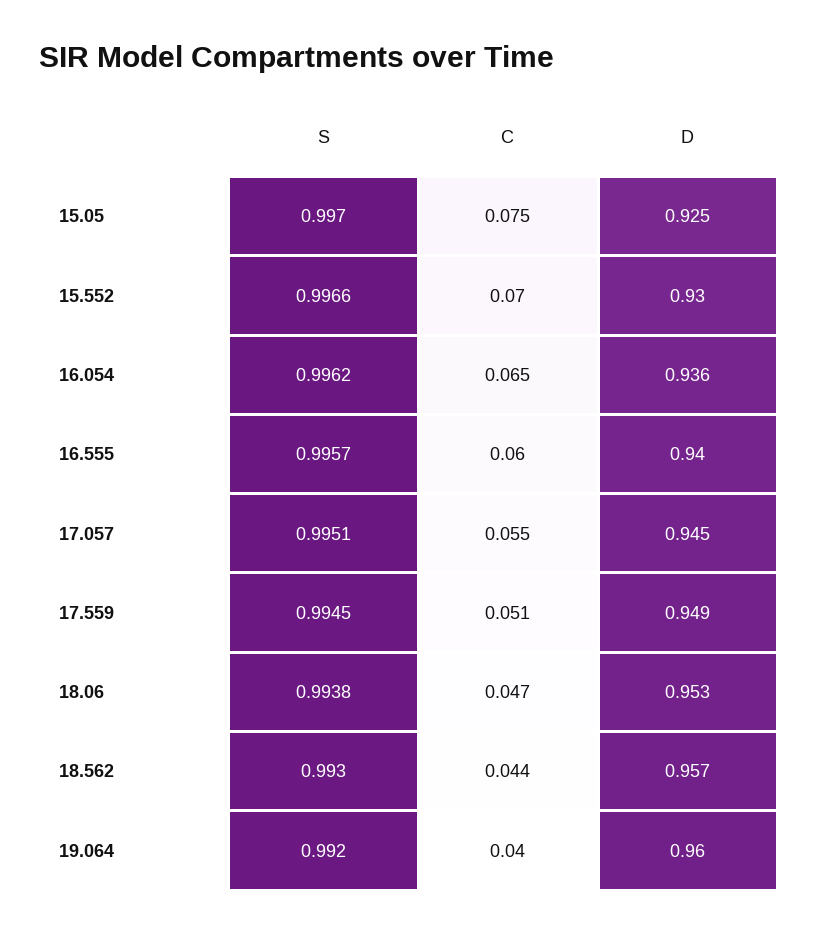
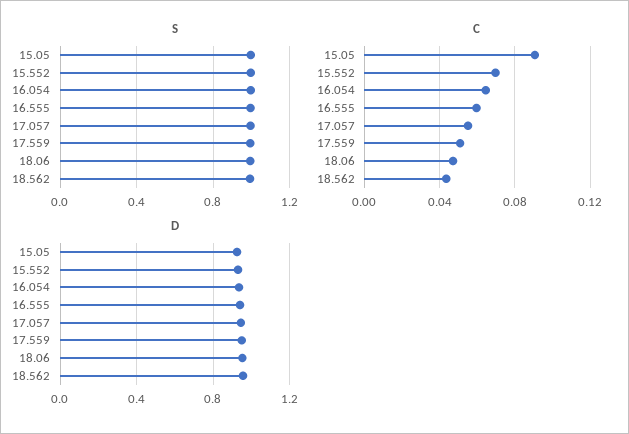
C, 15.05: 0.075 -> 0.09
S, 19.064: 0.992 -> none
C, 19.064: 0.04 -> none
D, 19.064: 0.96 -> none

